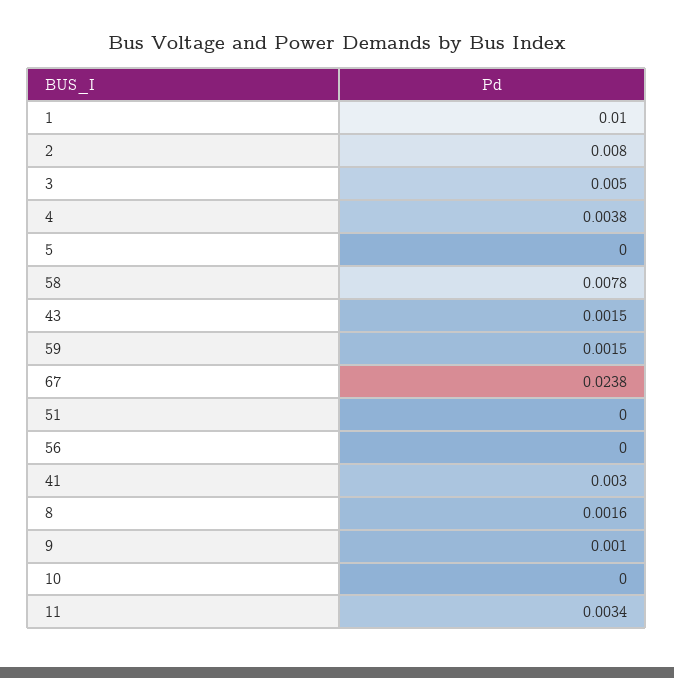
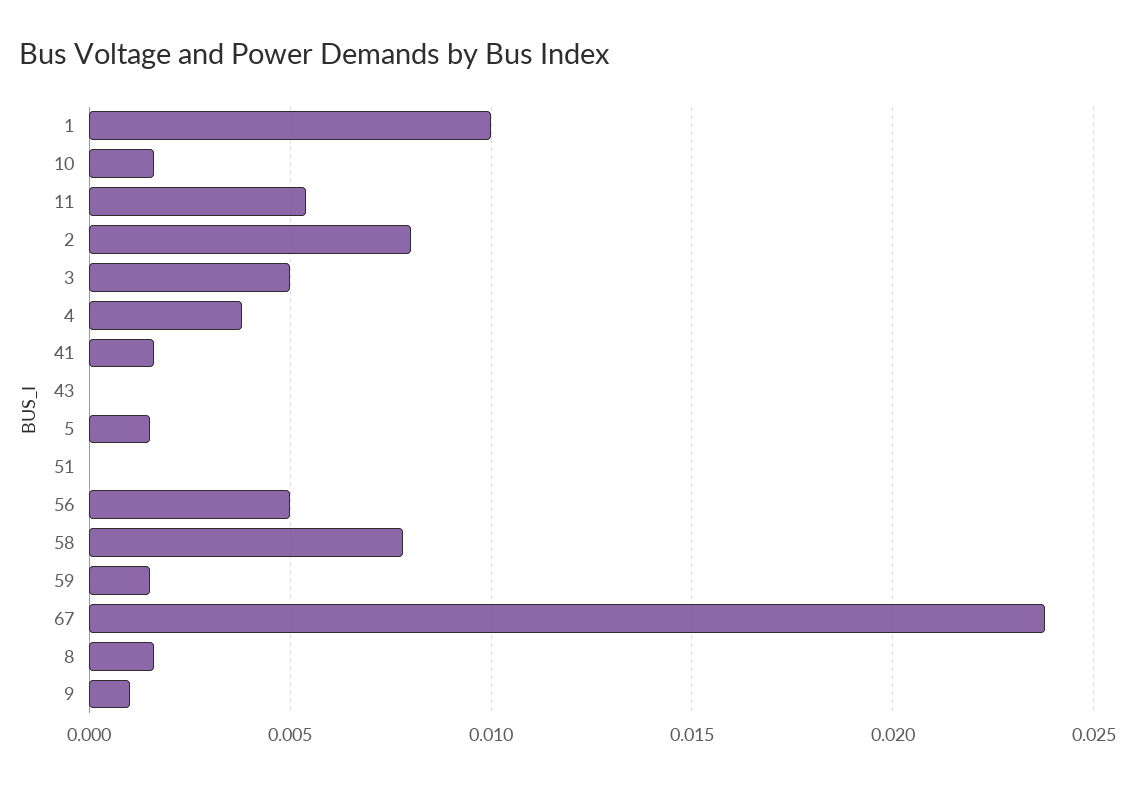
5: 0 -> 0.0015
43: 0.0015 -> 0
56: 0 -> 0.005
41: 0.003 -> 0.0015
10: 0 -> 0.0015
11: 0.0034 -> 0.0055

